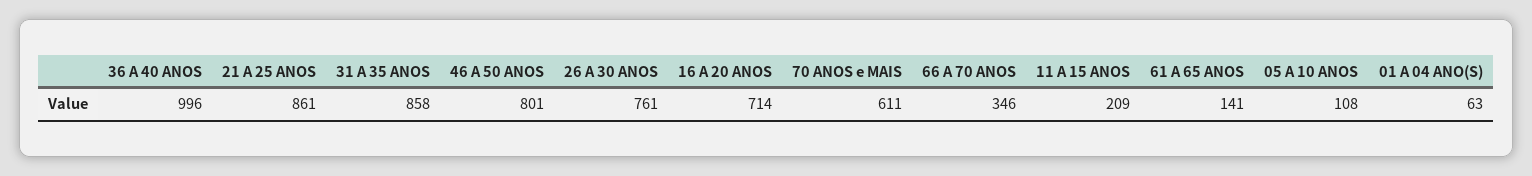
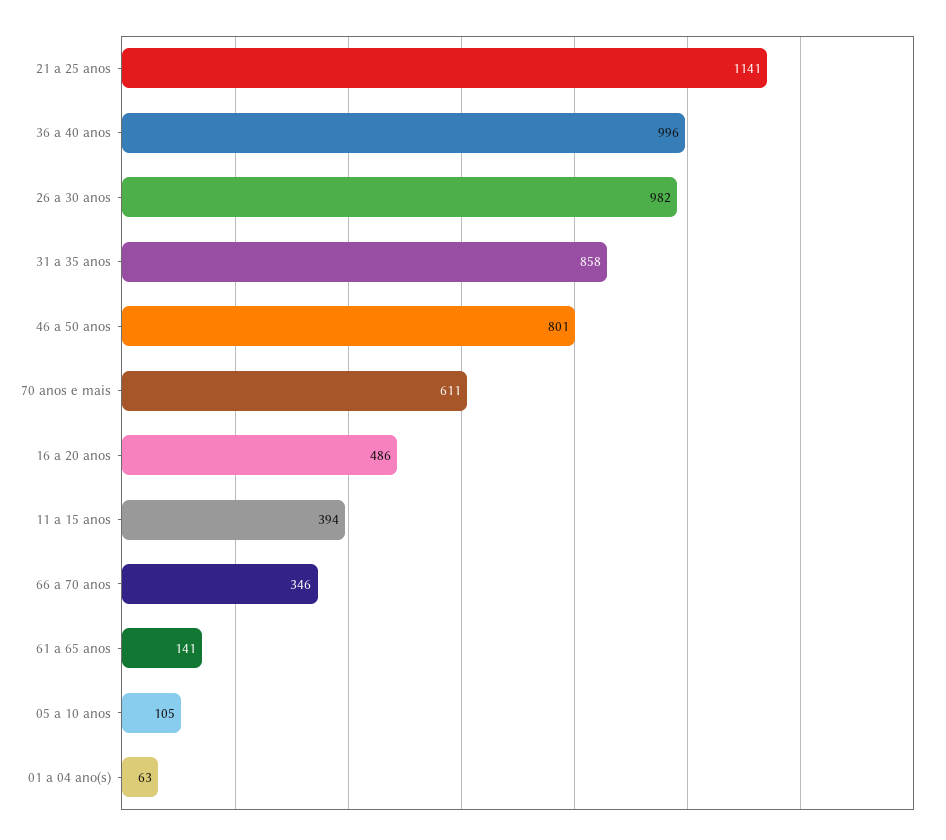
21 A 25 ANOS: 861 -> 1141
26 A 30 ANOS: 761 -> 982
16 A 20 ANOS: 714 -> 486
11 A 15 ANOS: 209 -> 394
05 A 10 ANOS: 108 -> 105

